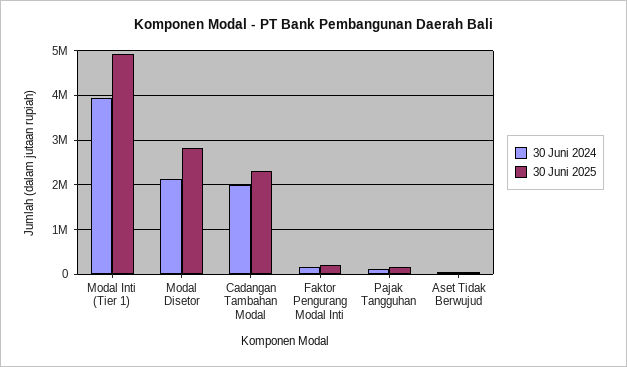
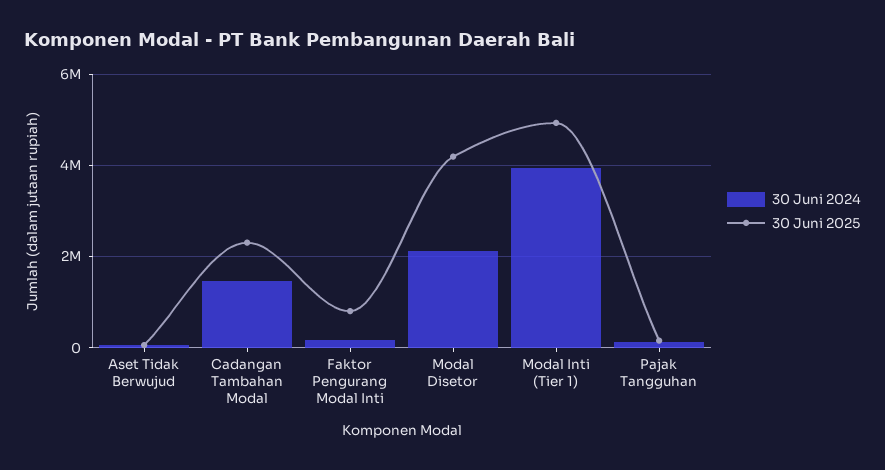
30 Juni 2025, Modal Disetor: 2800000 -> 4200000
30 Juni 2024, Cadangan Tambahan Modal: 2000000 -> 1400000
30 Juni 2025, Faktor Pengurang Modal Inti: 200000 -> 800000

